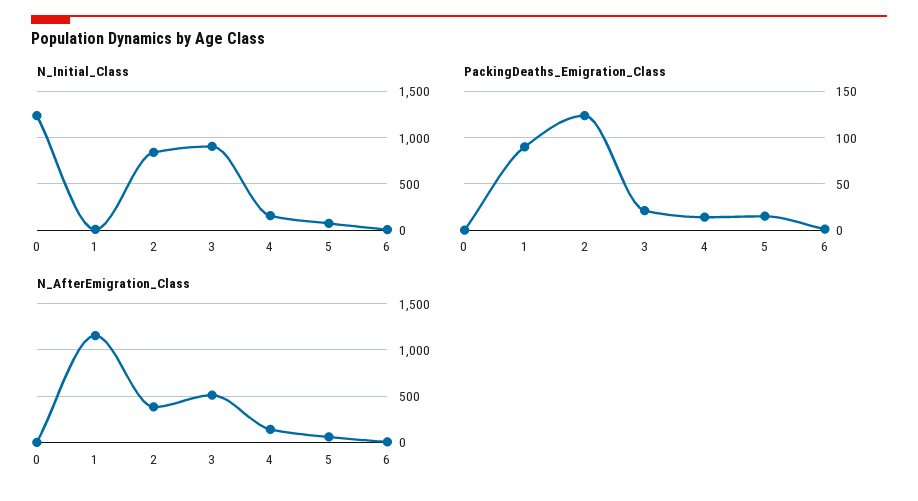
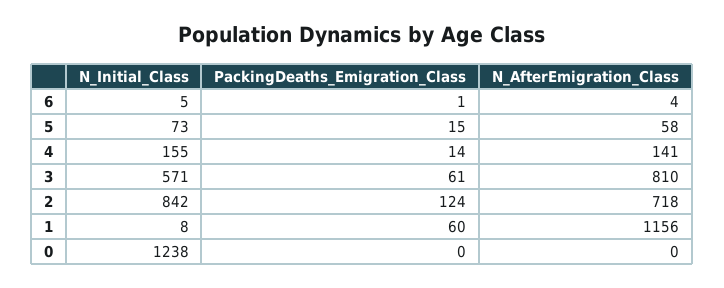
N_Initial_Class, 3: 900 -> 571
PackingDeaths_Emigration_Class, 1: 90 -> 60
PackingDeaths_Emigration_Class, 3: 20 -> 61
N_AfterEmigration_Class, 2: 400 -> 718
N_AfterEmigration_Class, 3: 500 -> 810

